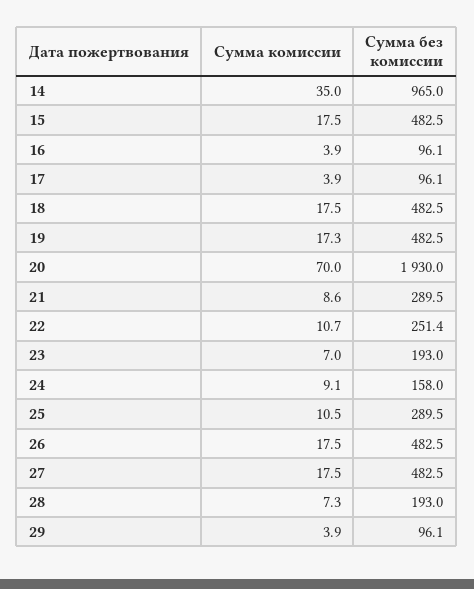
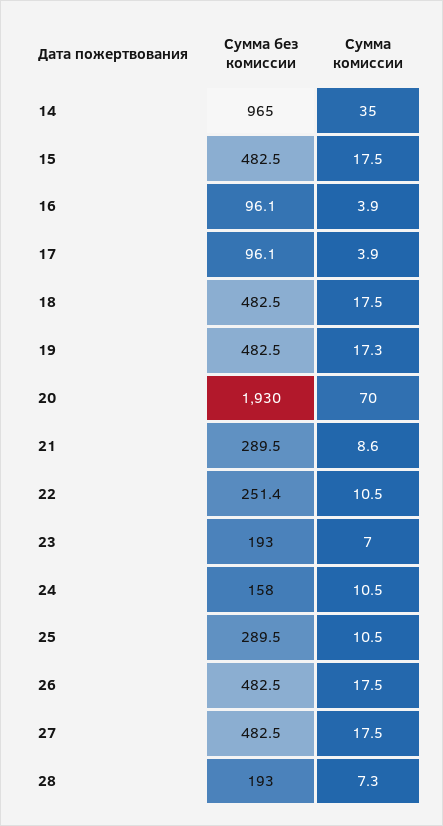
Сумма комиссии, 22: 10.7 -> 10.5
Сумма комиссии, 24: 9.1 -> 10.5
Сумма комиссии, 29: 3.9 -> none
Сумма без комиссии, 29: 96.1 -> none

